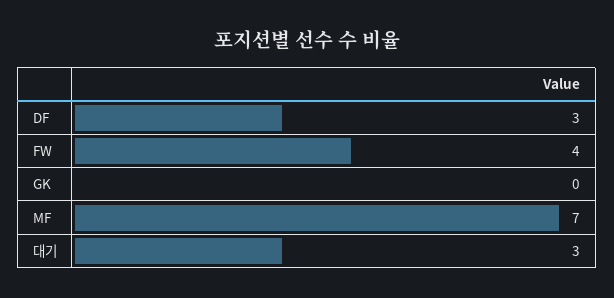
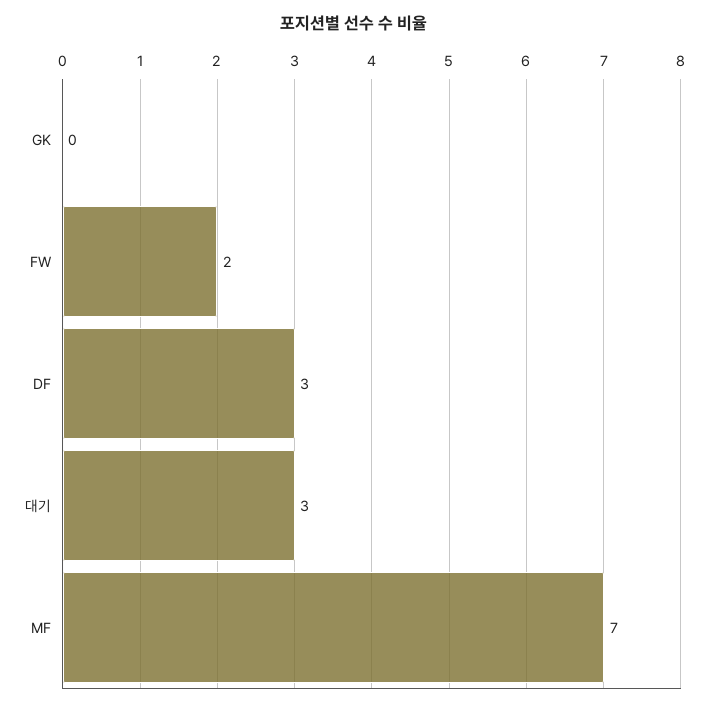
FW: 4 -> 2

